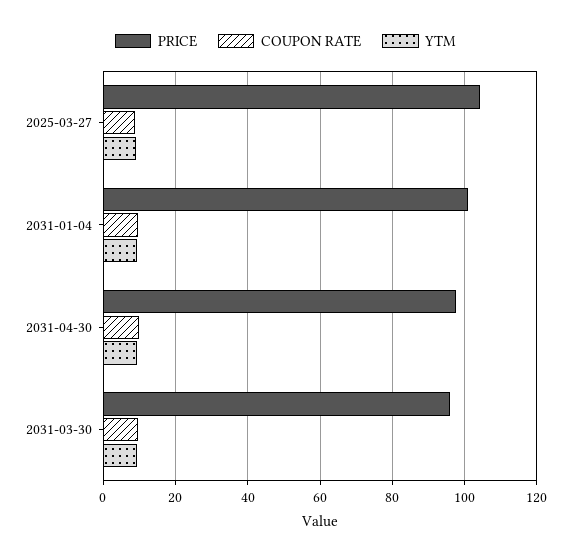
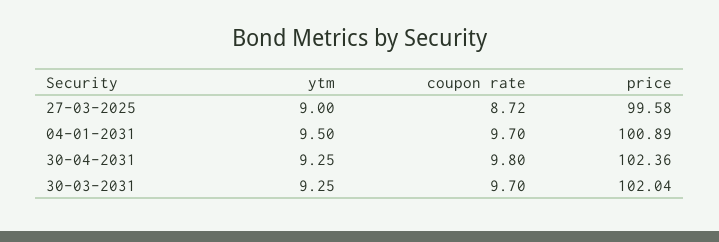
PRICE, 2025-03-27: 104 -> 99.58
PRICE, 2031-04-30: 98 -> 102.36
PRICE, 2031-03-30: 96 -> 102.04

